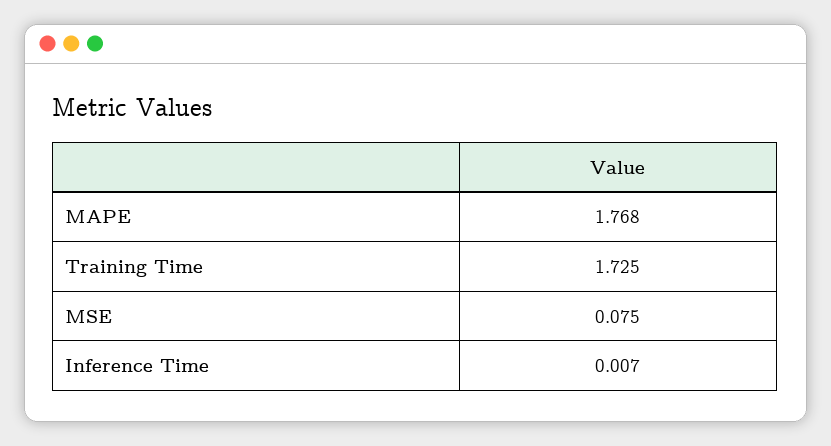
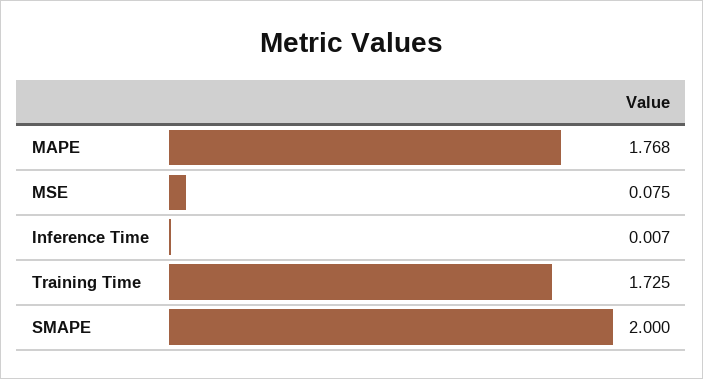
SMAPE: none -> 2

